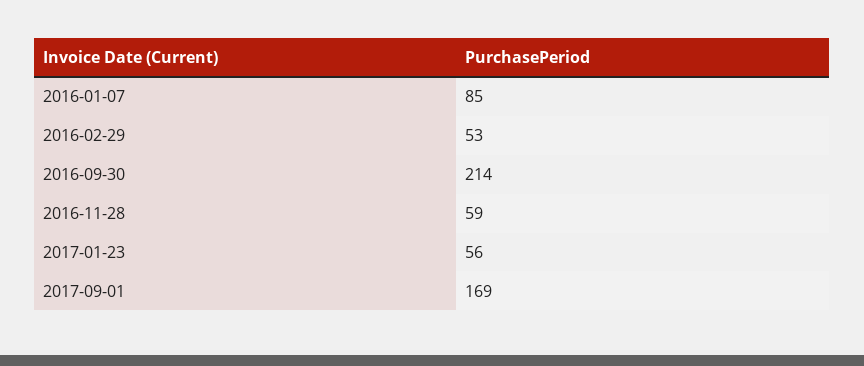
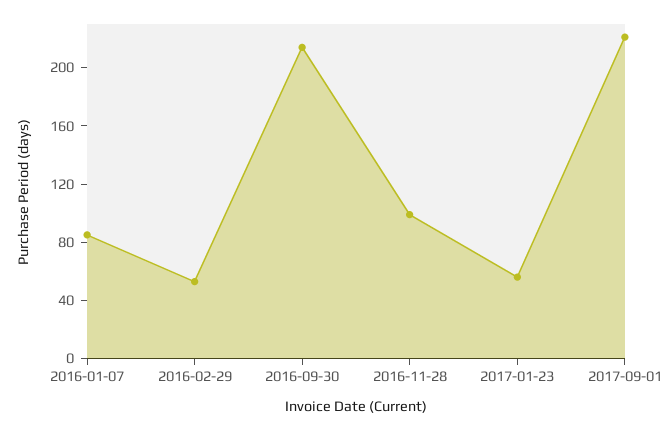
2016-11-28: 59 -> 100
2017-09-01: 169 -> 220

